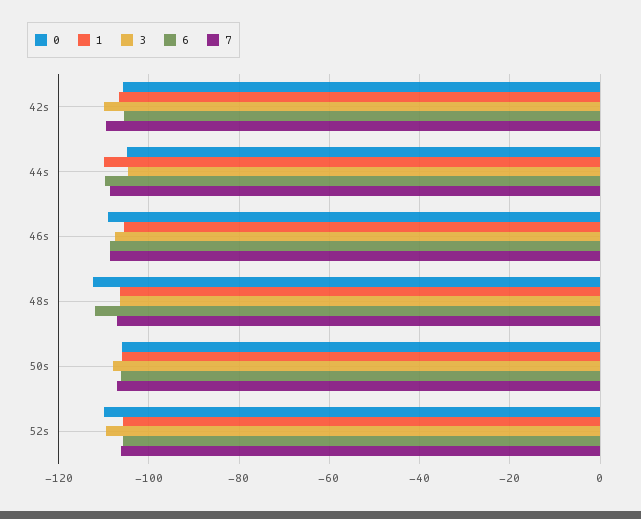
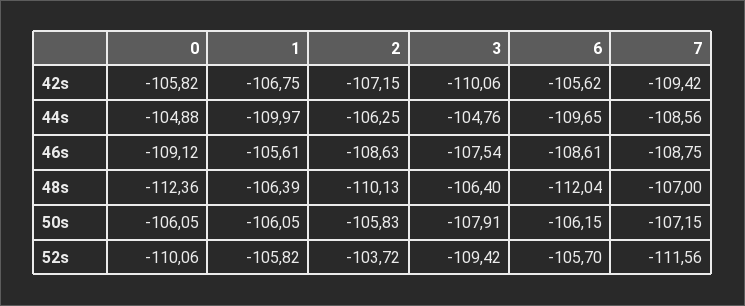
7, 52s: -106 -> -111.56
2, 42s: none -> -107.15
2, 44s: none -> -106.25
2, 46s: none -> -108.63
2, 48s: none -> -110.13
2, 50s: none -> -105.83
2, 52s: none -> -103.72

